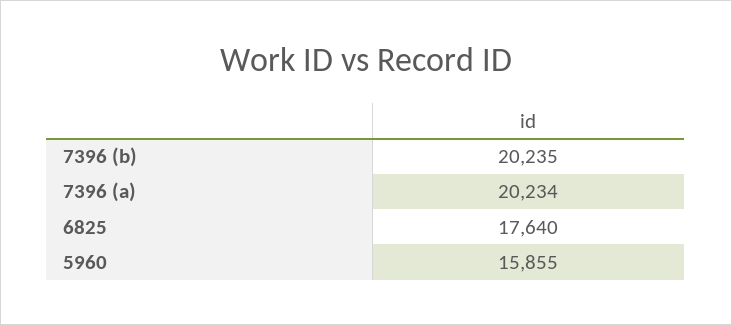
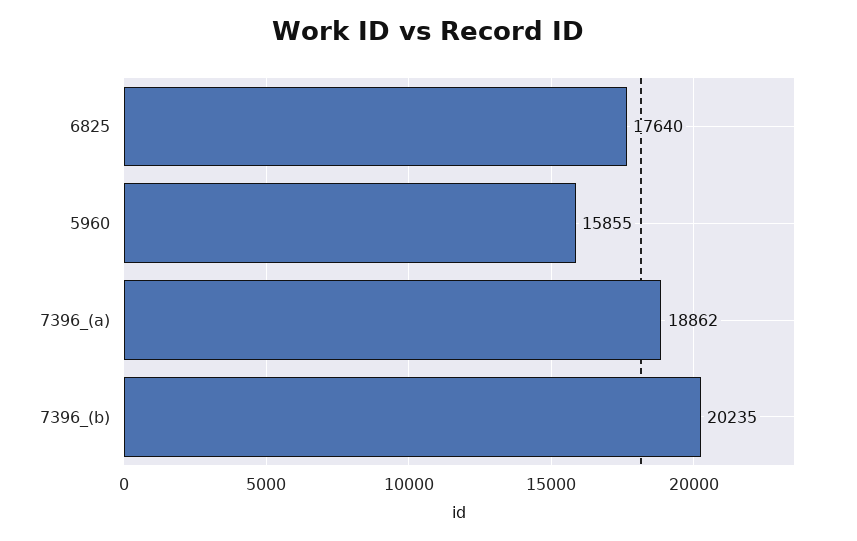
7396 (a): 20234 -> 18862

